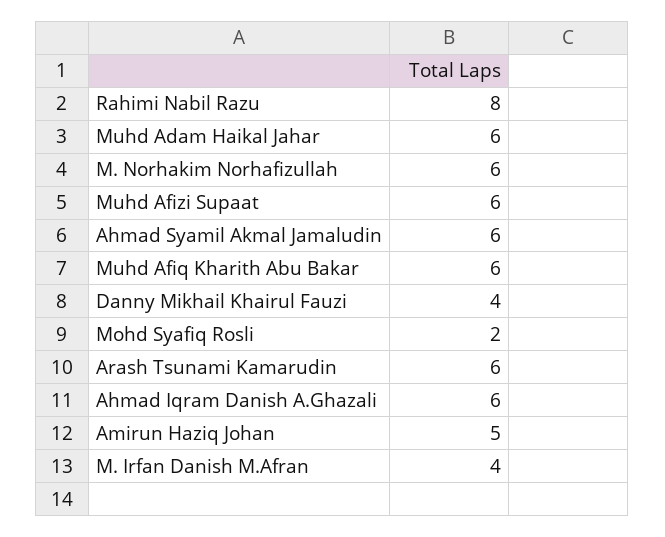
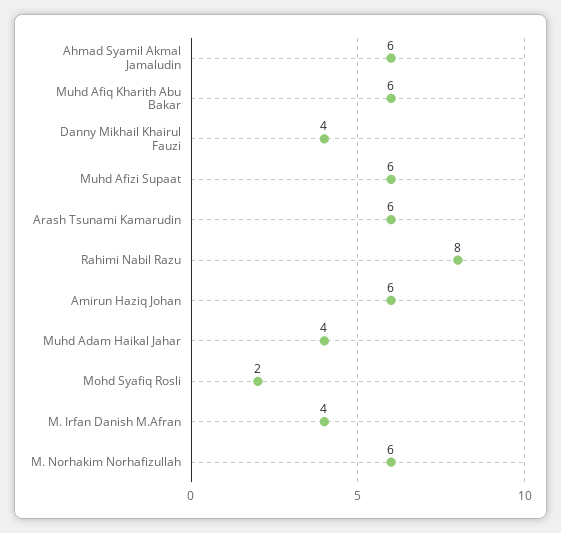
Muhd Adam Haikal Jahar: 6 -> 4
Ahmad Iqram Danish A.Ghazali: 6 -> none
Amirun Haziq Johan: 5 -> 6

